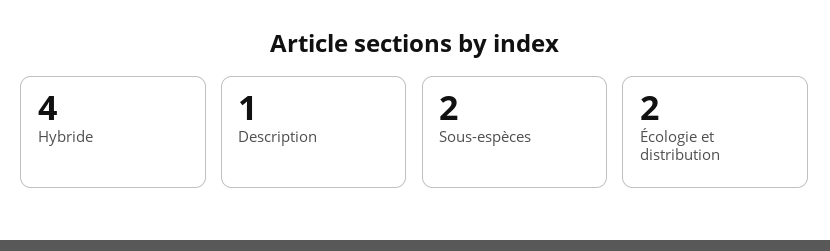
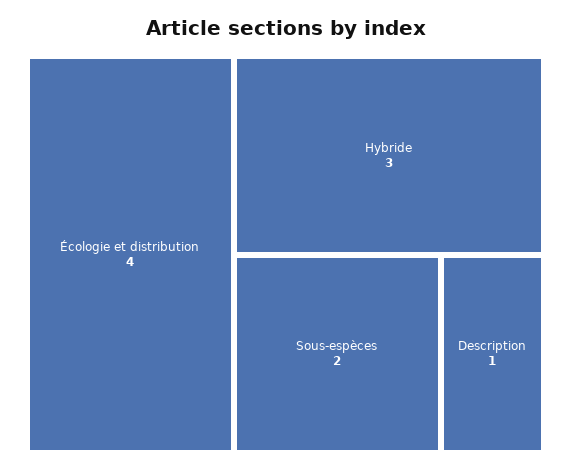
Hybride: 4 -> 3
Écologie et distribution: 2 -> 4

